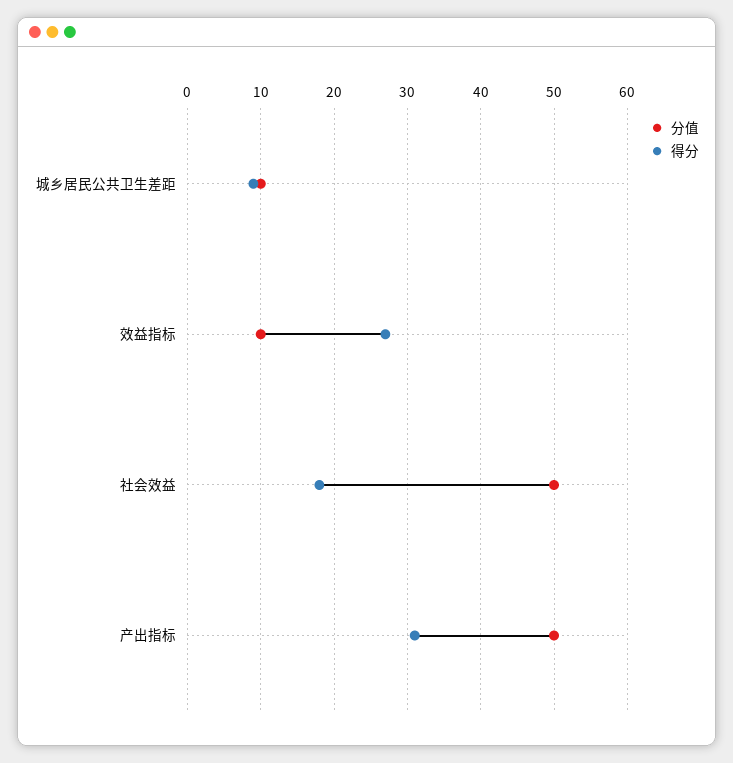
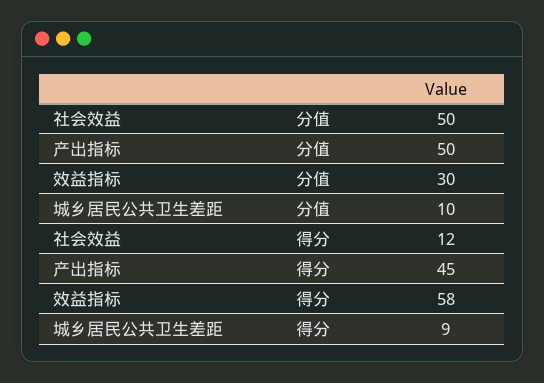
分值, 效益指标: 10 -> 30
得分, 效益指标: 27 -> 58
得分, 社会效益: 18 -> 12
得分, 产出指标: 31 -> 45

